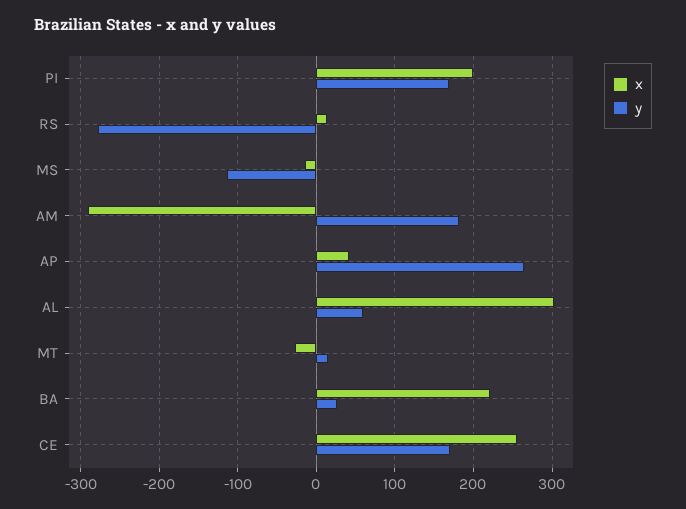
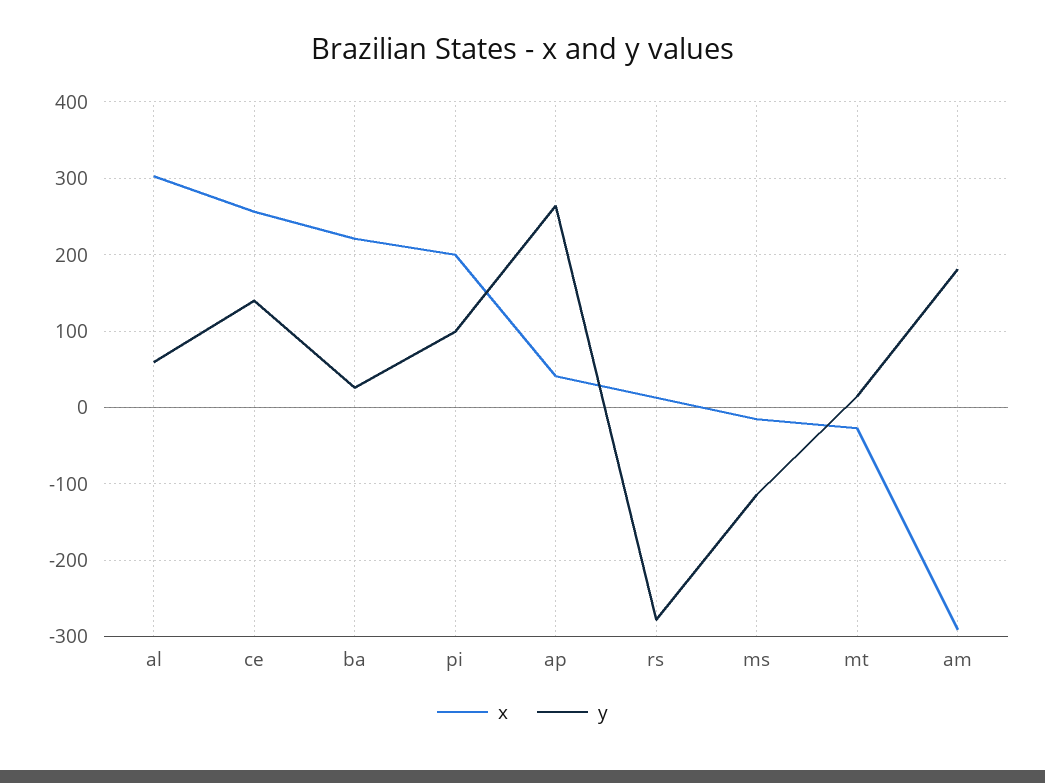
y, PI: 170 -> 100
y, CE: 170 -> 140

